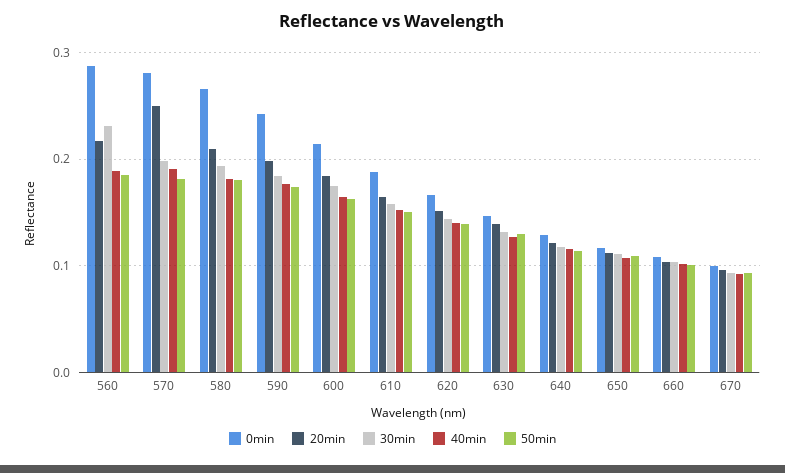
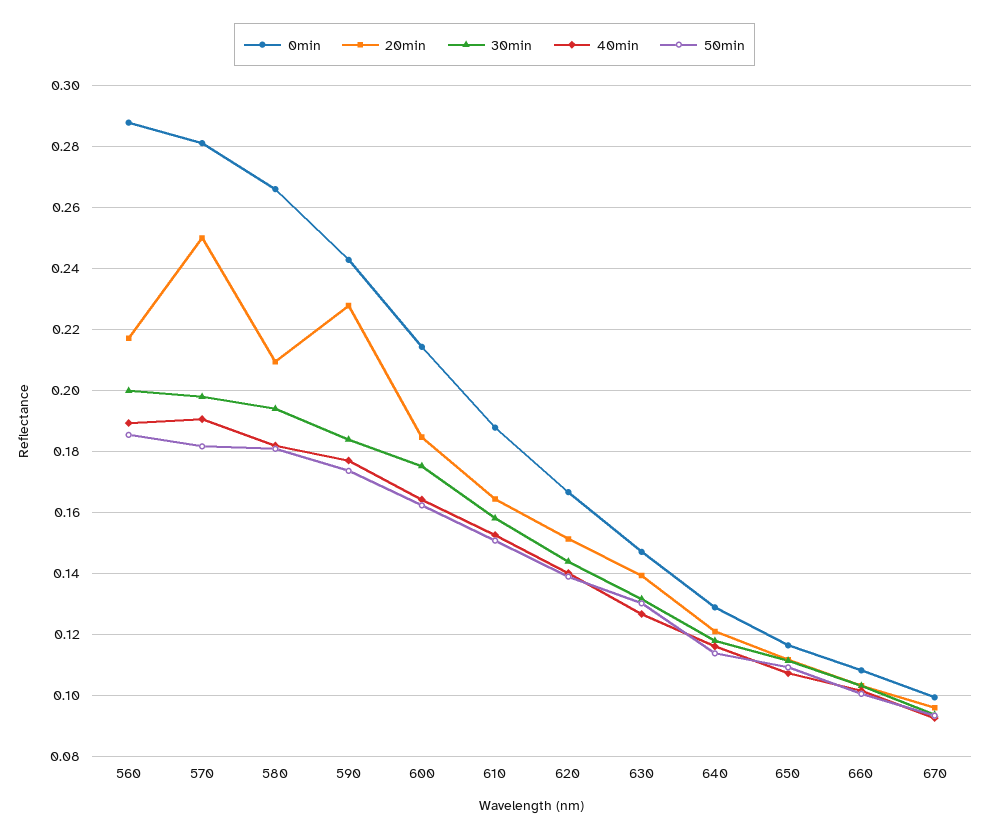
30min, 560: 0.23 -> 0.2
20min, 590: 0.2 -> 0.228

